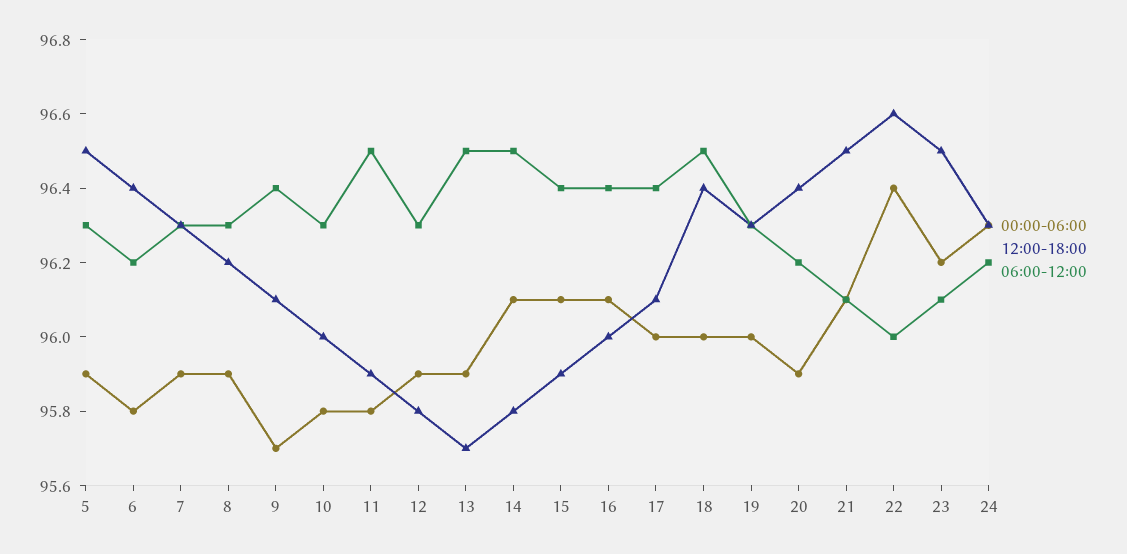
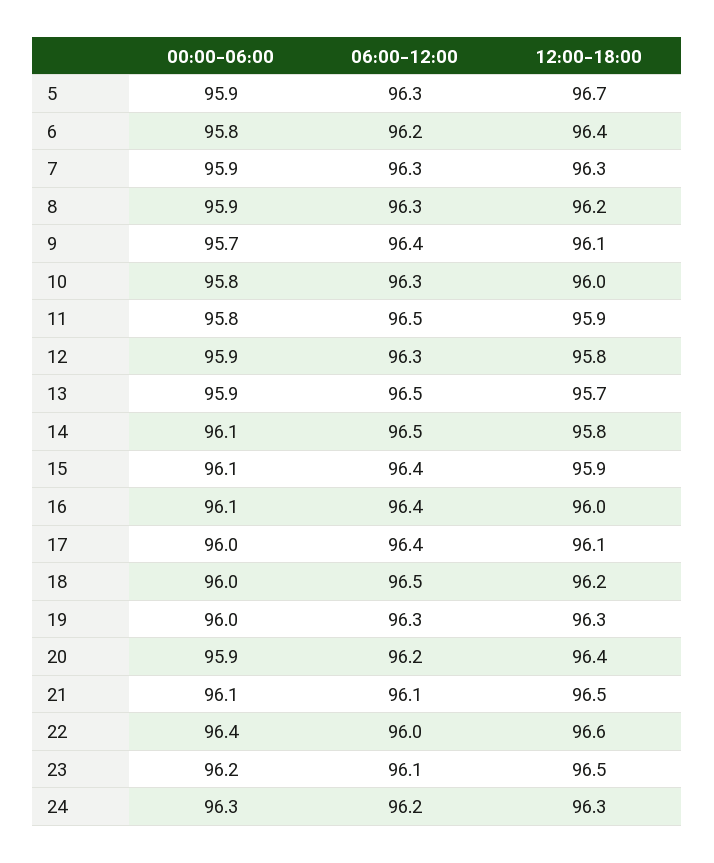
12:00-18:00, 5: 96.5 -> 96.7
12:00-18:00, 18: 96.4 -> 96.2

